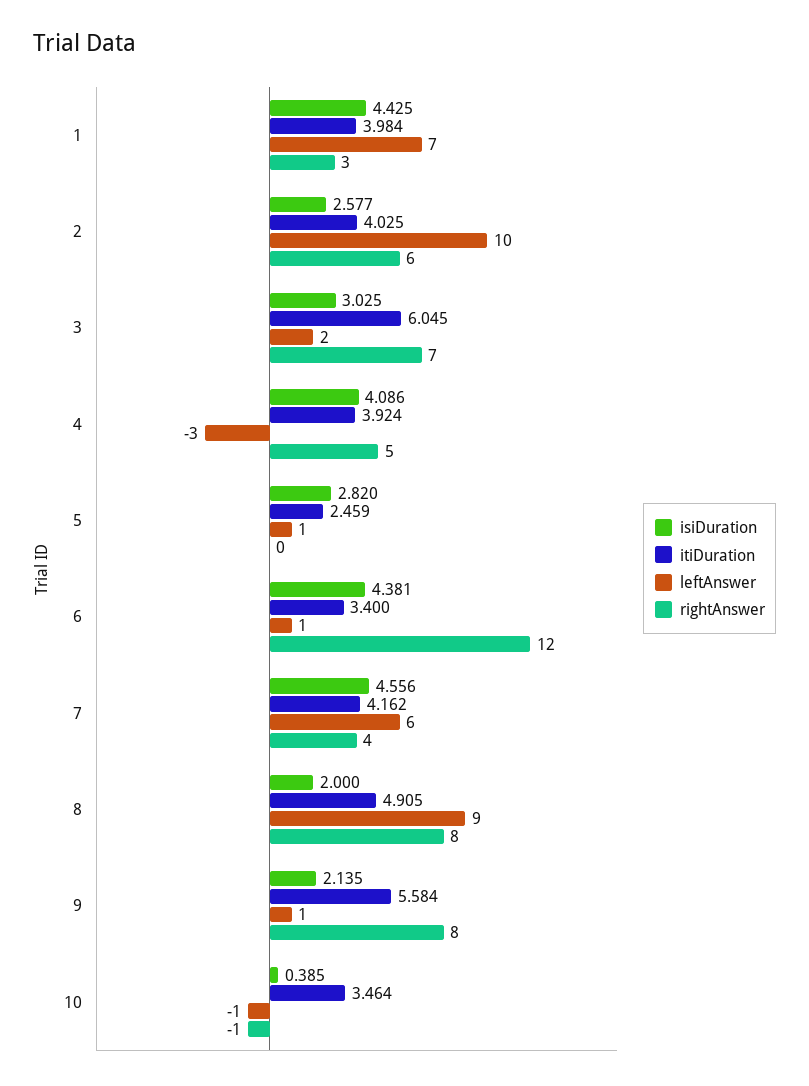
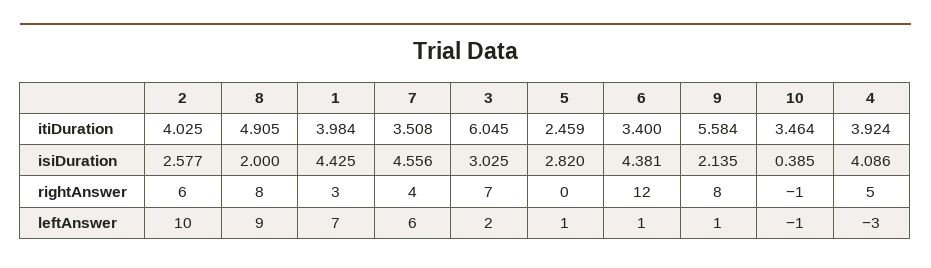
itiDuration, 7: 4.162 -> 3.508

